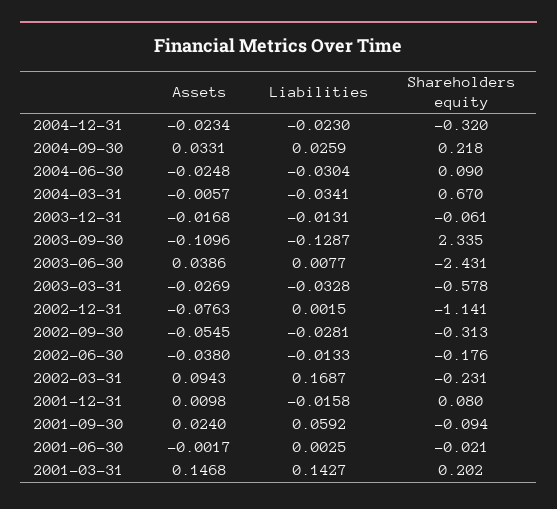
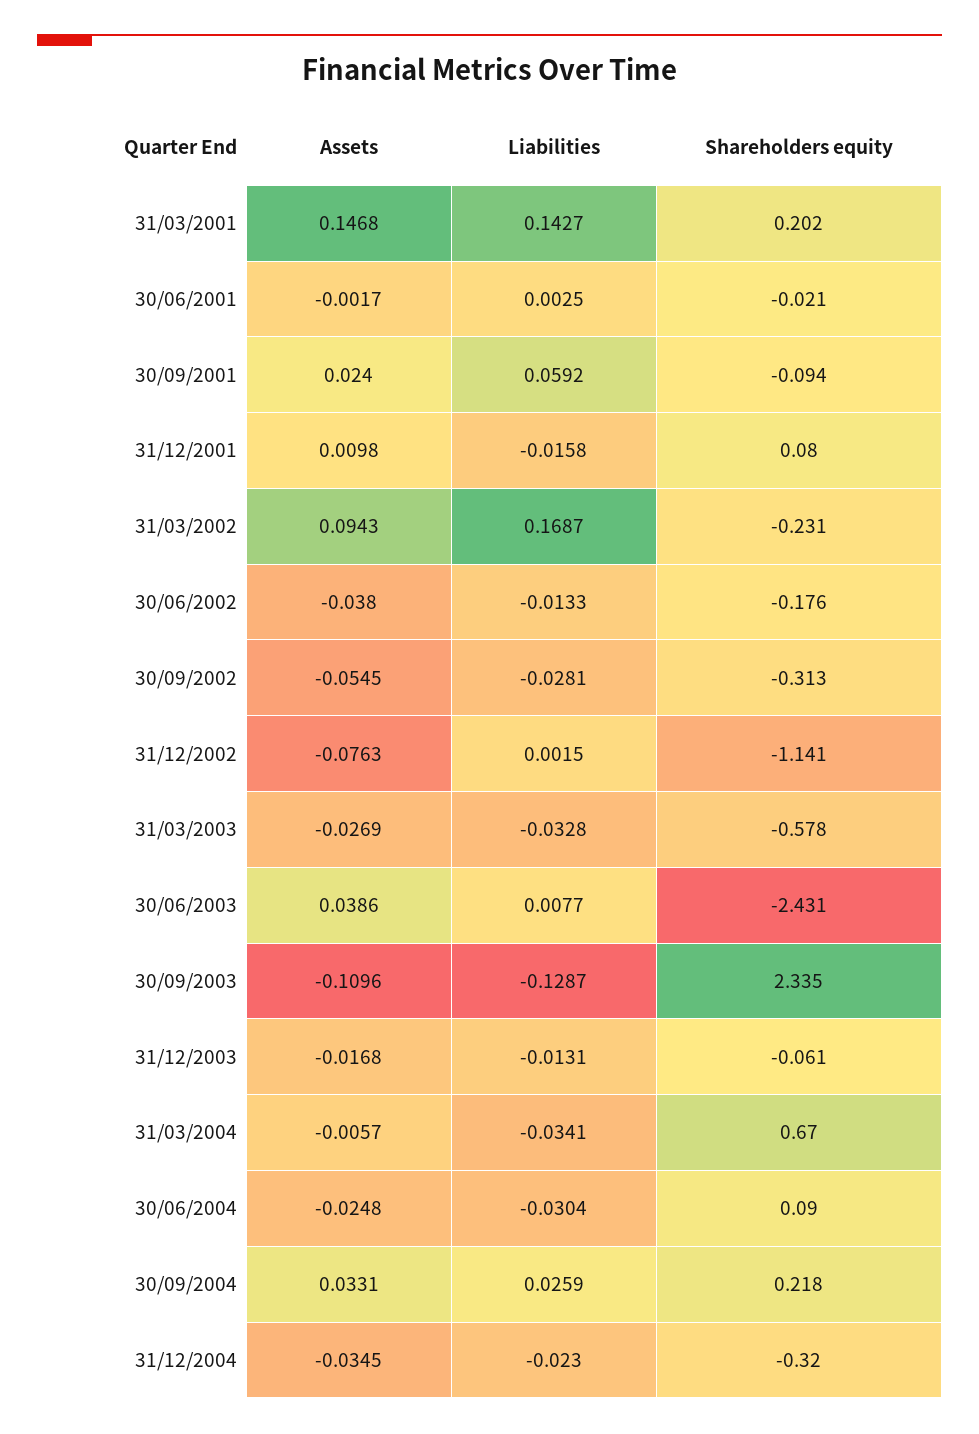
Assets, 2004-12-31: -0.0234 -> -0.0345

